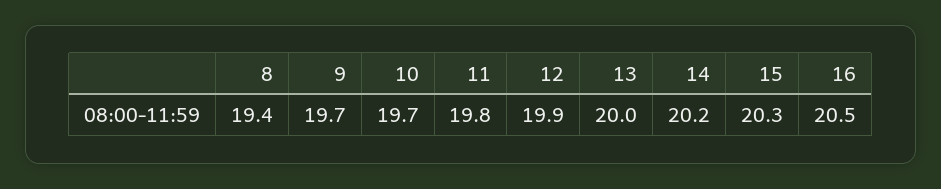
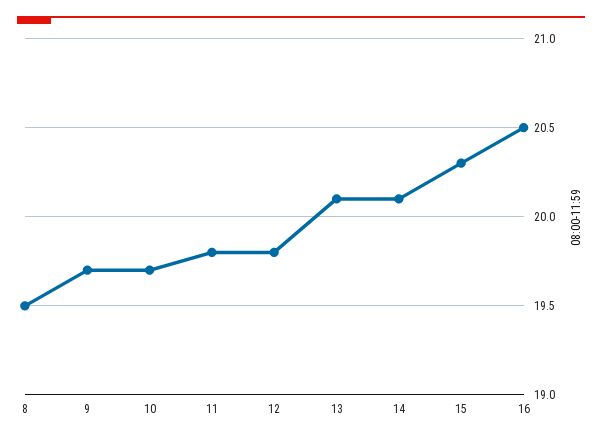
8: 19.4 -> 19.5
12: 19.9 -> 19.8
13: 20 -> 20.1
14: 20.2 -> 20.1

